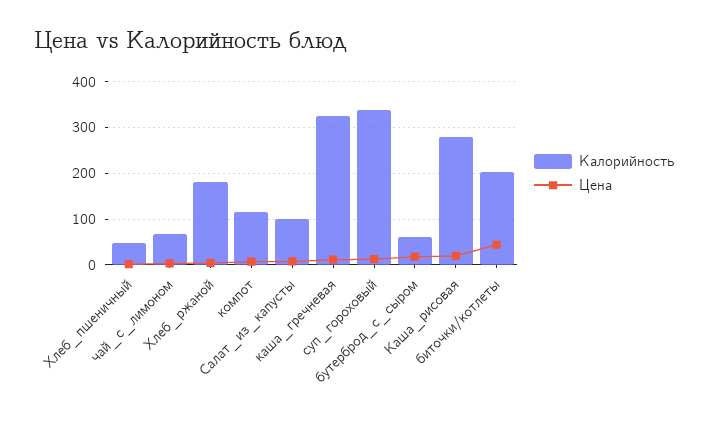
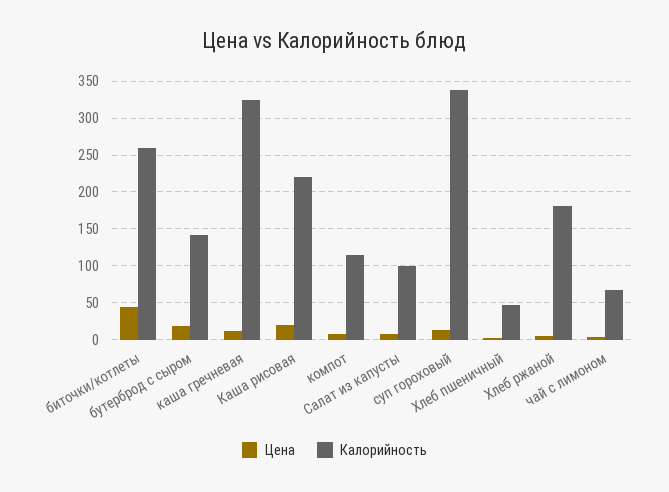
Калорийность, бутерброд_с_сыром: 60 -> 140
Калорийность, Каша_рисовая: 280 -> 220
Калорийность, биточки/котлеты: 200 -> 260

